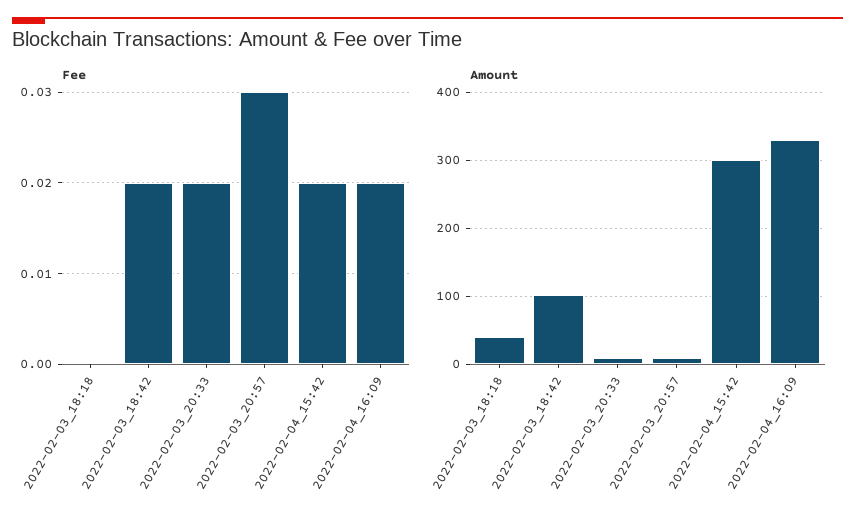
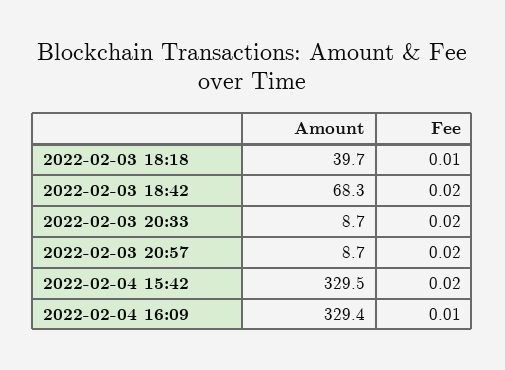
Fee, 2022-02-03_18:18: 0 -> 0.01
Fee, 2022-02-03_20:57: 0.03 -> 0.02
Fee, 2022-02-04_16:09: 0.02 -> 0.01
Amount, 2022-02-03_18:42: 100 -> 68.3
Amount, 2022-02-04_15:42: 300 -> 329.5

